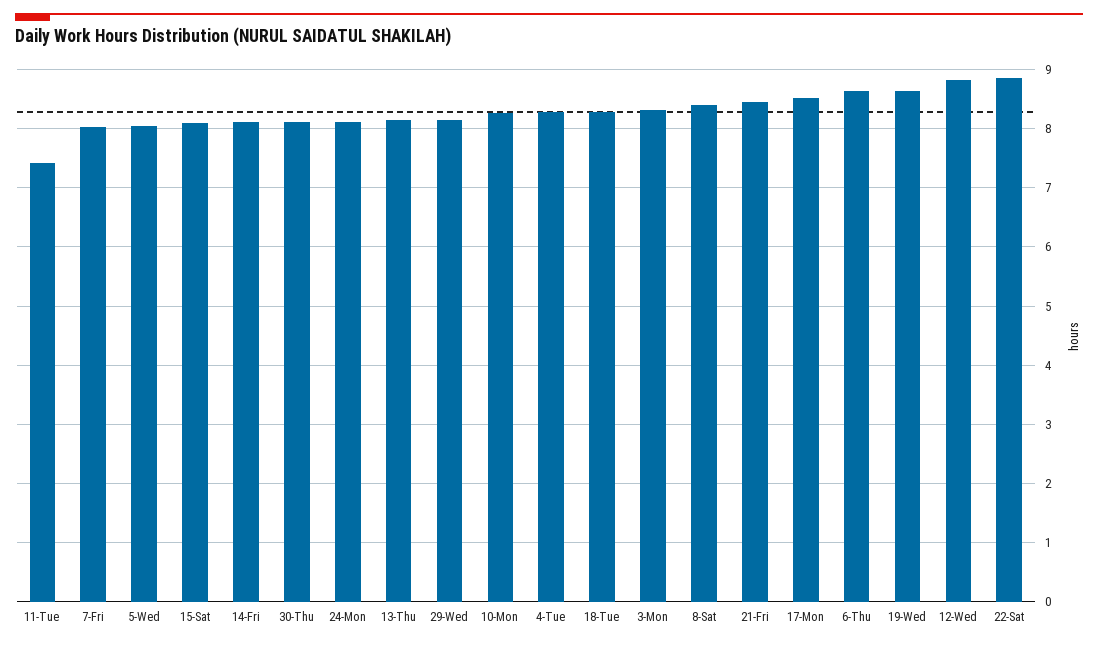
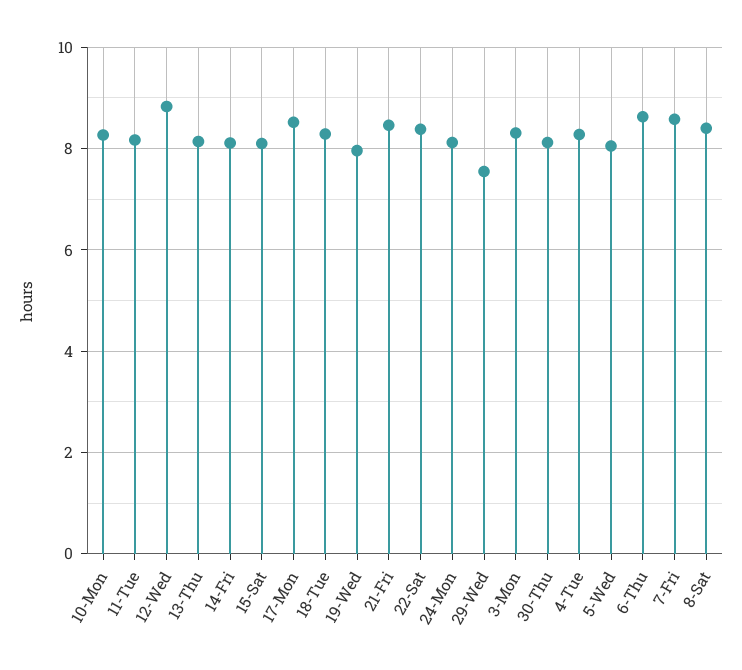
11-Tue: 7.4 -> 8.2
7-Fri: 8 -> 8.6
29-Wed: 8.2 -> 7.6
19-Wed: 8.6 -> 8
22-Sat: 8.8 -> 8.4

